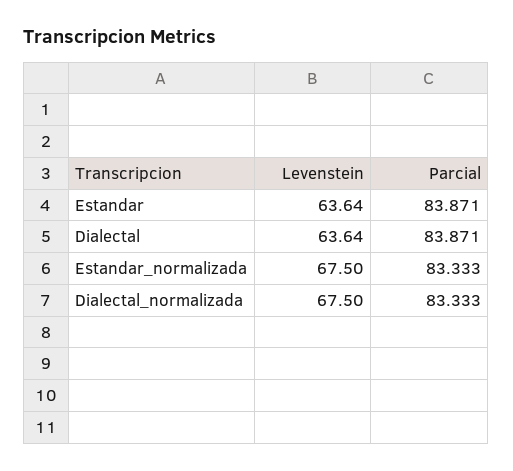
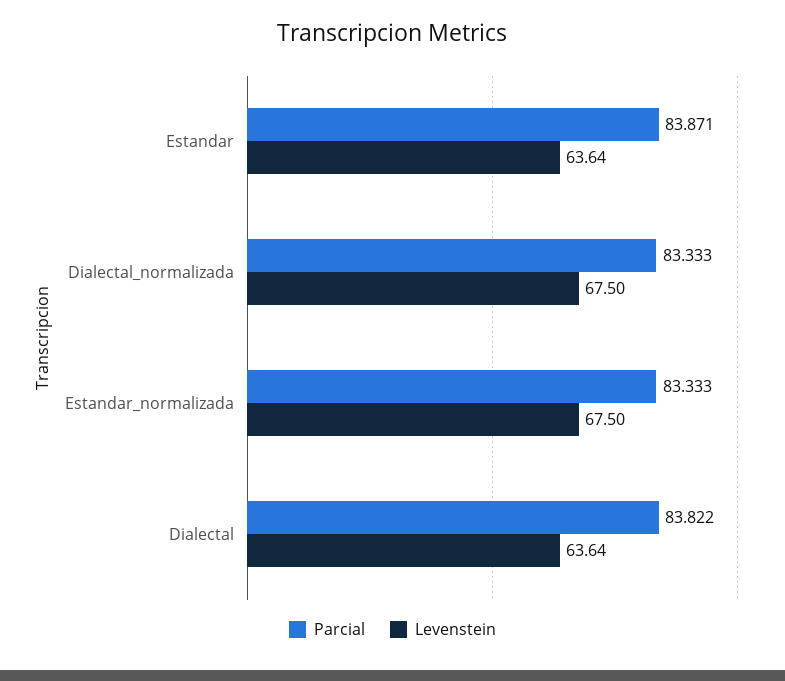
Parcial, Dialectal: 83.871 -> 83.822

